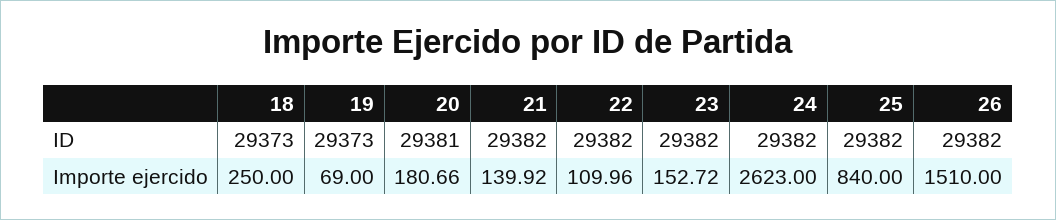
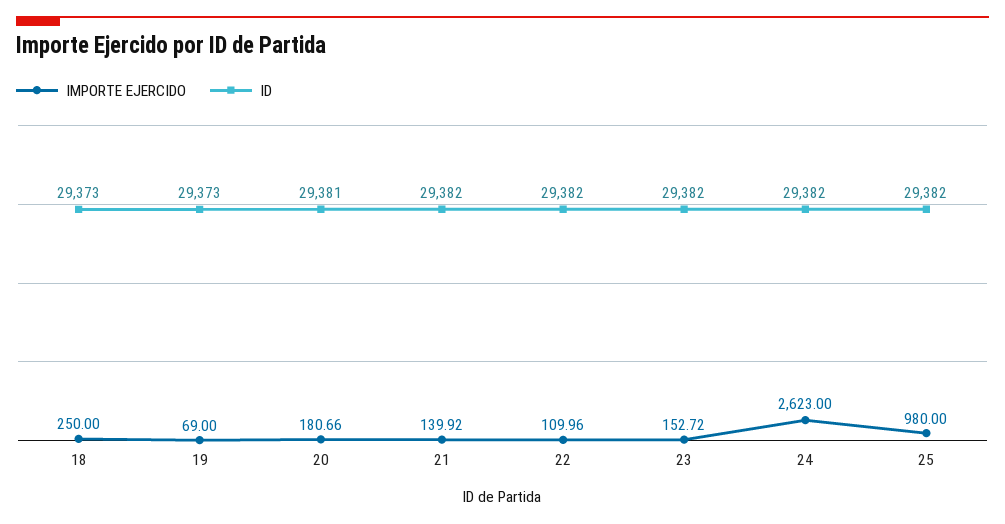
ID, 26: 29382 -> none
Importe ejercido, 25: 840 -> 980
Importe ejercido, 26: 1510 -> none

